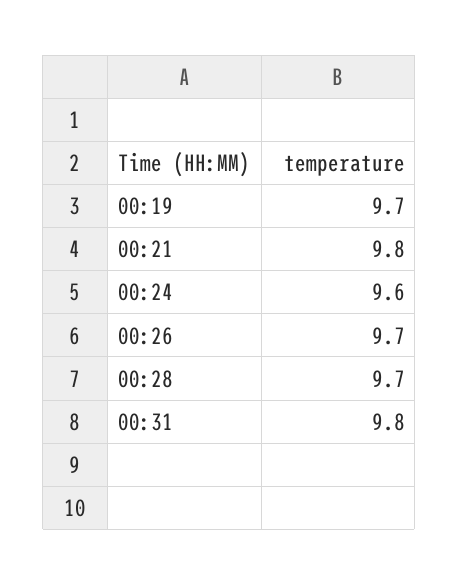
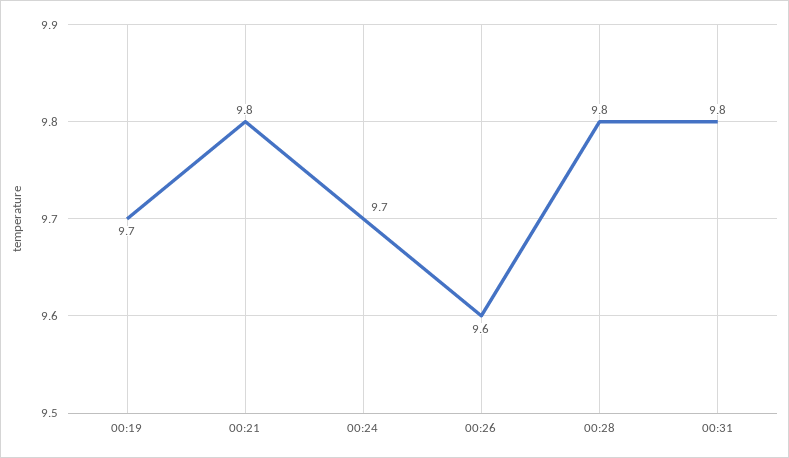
00:24: 9.6 -> 9.7
00:26: 9.7 -> 9.6
00:28: 9.7 -> 9.8

